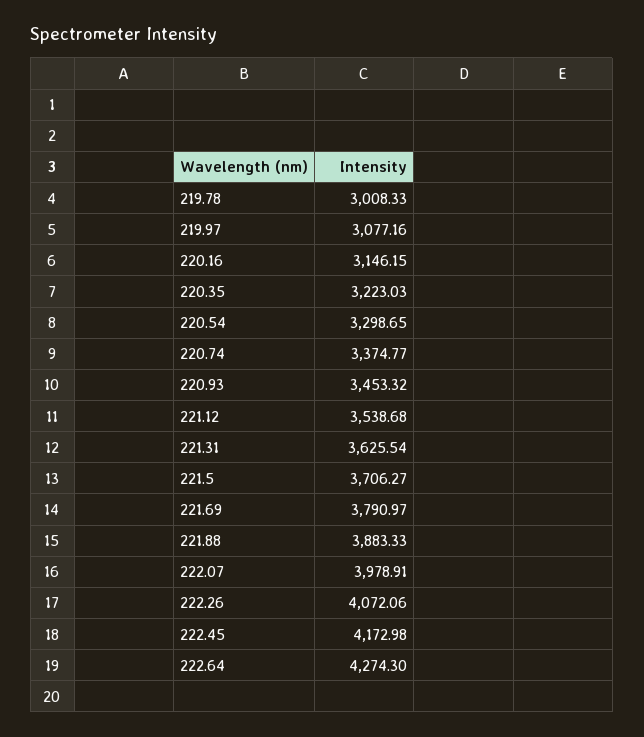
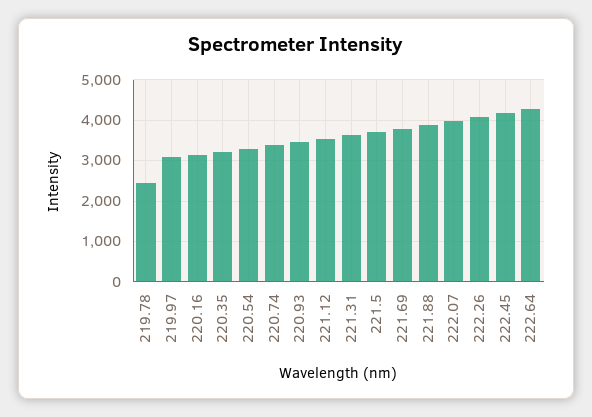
219.78: 3008.33 -> 2400

